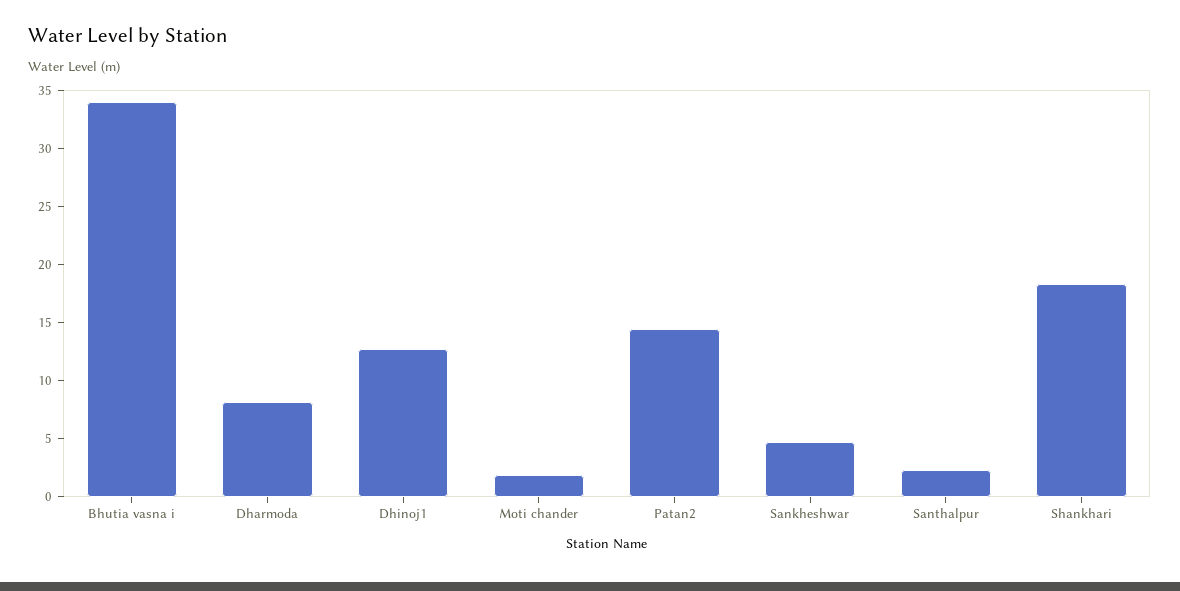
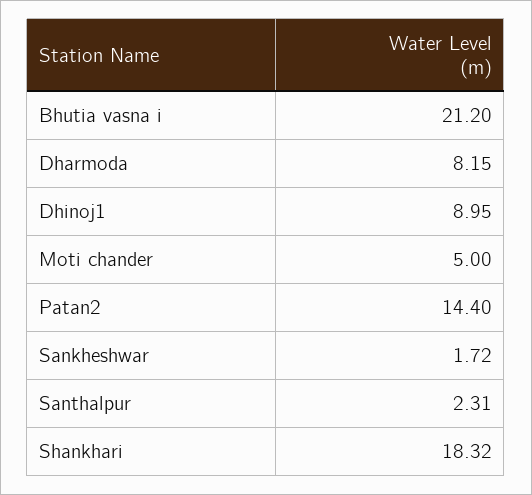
Bhutia vasna i: 34 -> 21.2
Dhinoj1: 13 -> 8.95
Moti chander: 2 -> 5
Sankheshwar: 5 -> 1.72

